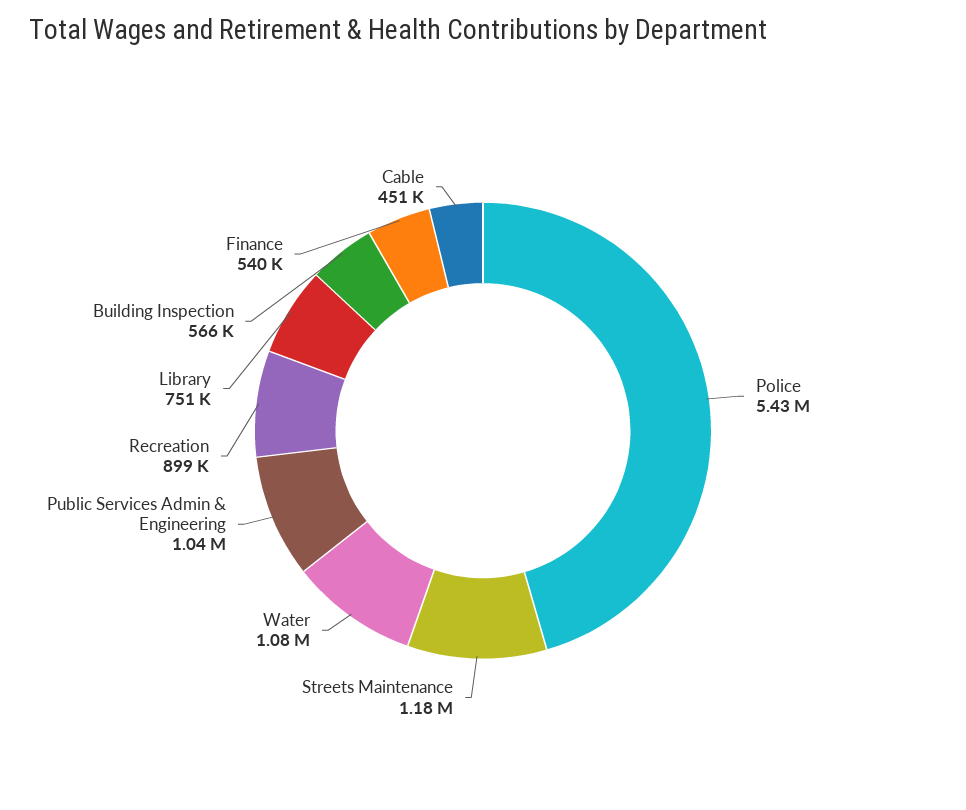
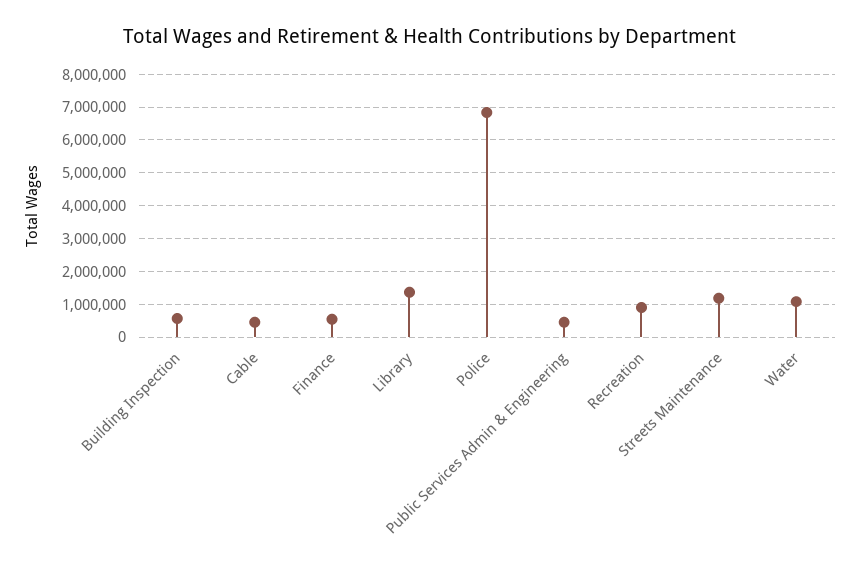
Police: 5430000 -> 6800000
Public Services Admin & Engineering: 1040000 -> 400000
Library: 751000 -> 1400000

